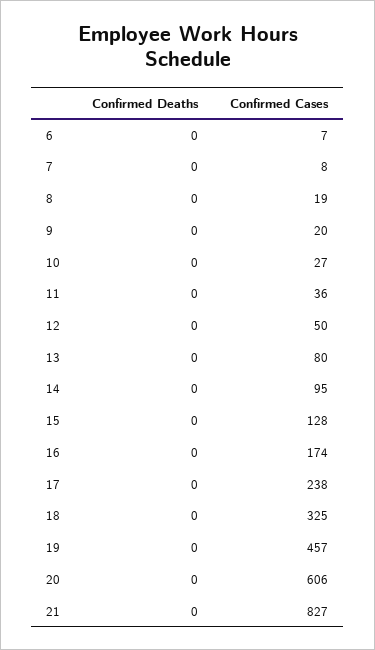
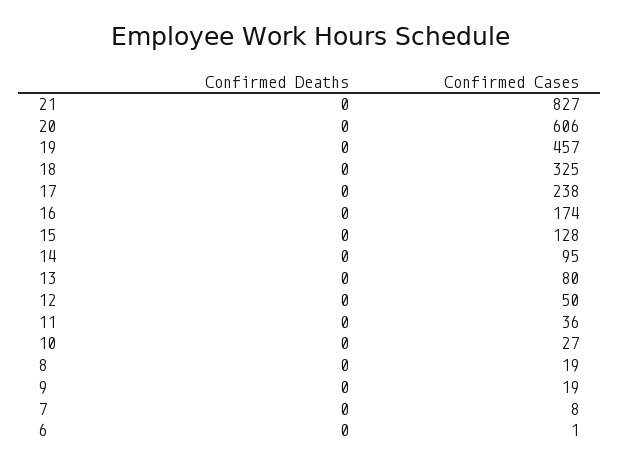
Confirmed Cases, 6: 7 -> 1
Confirmed Cases, 9: 20 -> 19

